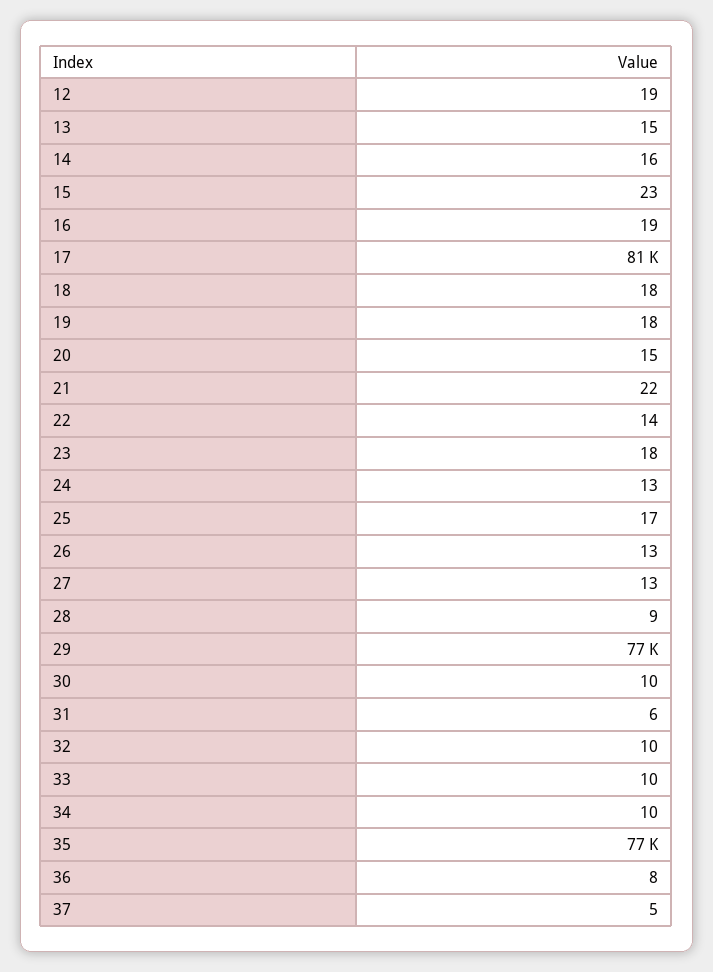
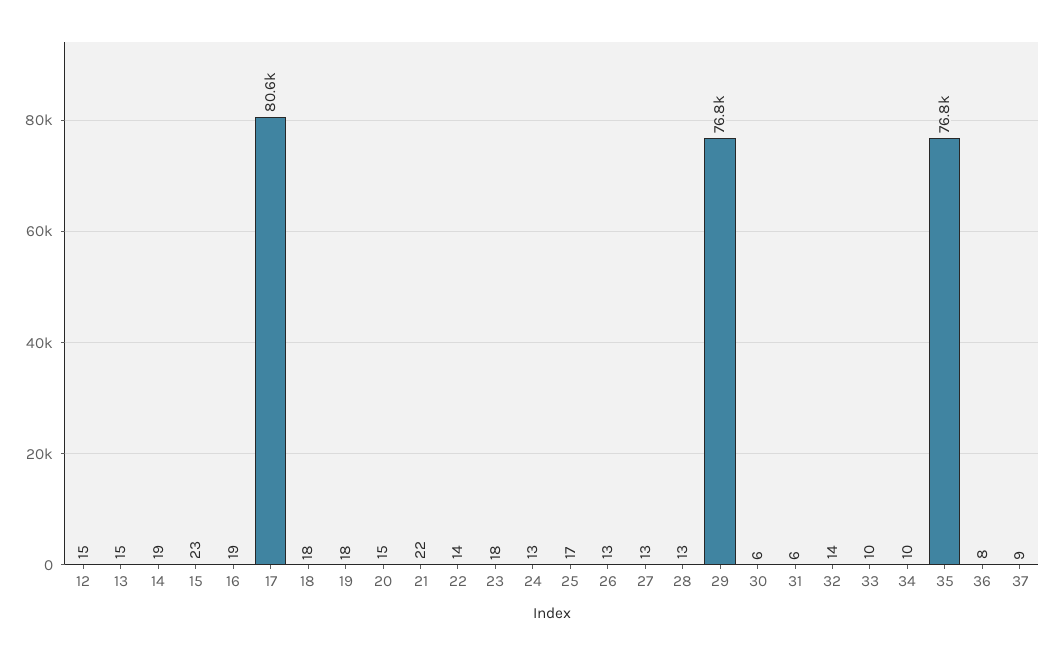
12: 19 -> 15
14: 16 -> 19
28: 9 -> 13
30: 10 -> 6
32: 10 -> 14
37: 5 -> 9

